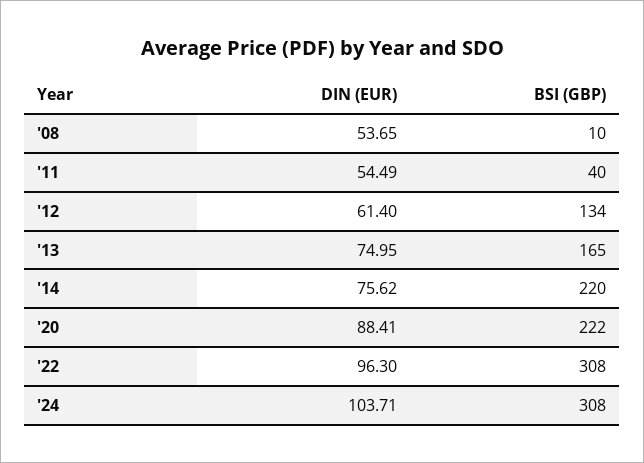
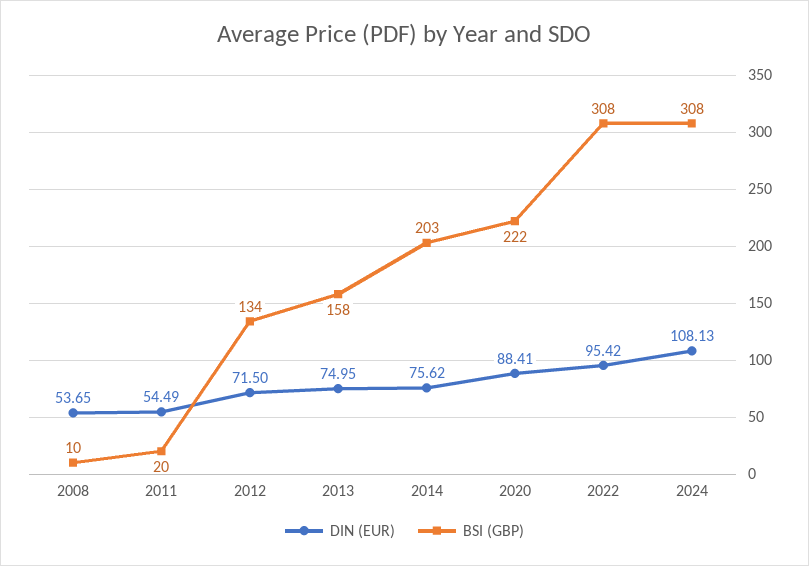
BSI (GBP), '11: 40 -> 20
DIN (EUR), '12: 61.4 -> 71.5
BSI (GBP), '13: 165 -> 158
BSI (GBP), '14: 220 -> 203
DIN (EUR), '22: 96.3 -> 95.42
DIN (EUR), '24: 103.71 -> 108.13

